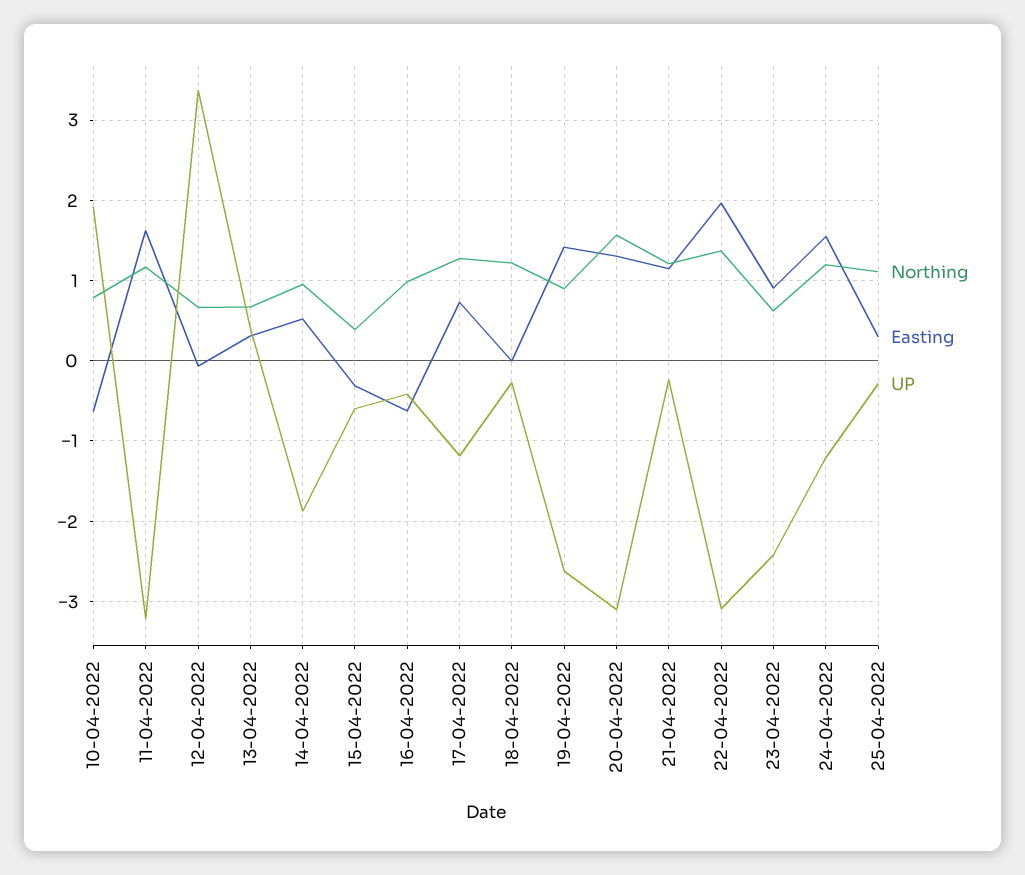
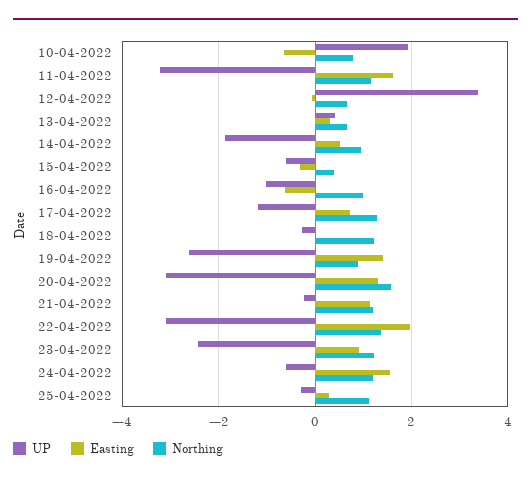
UP, 16-04-2022: -0.4 -> -1
Northing, 23-04-2022: 0.6 -> 1.2
UP, 24-04-2022: -1.2 -> -0.6

